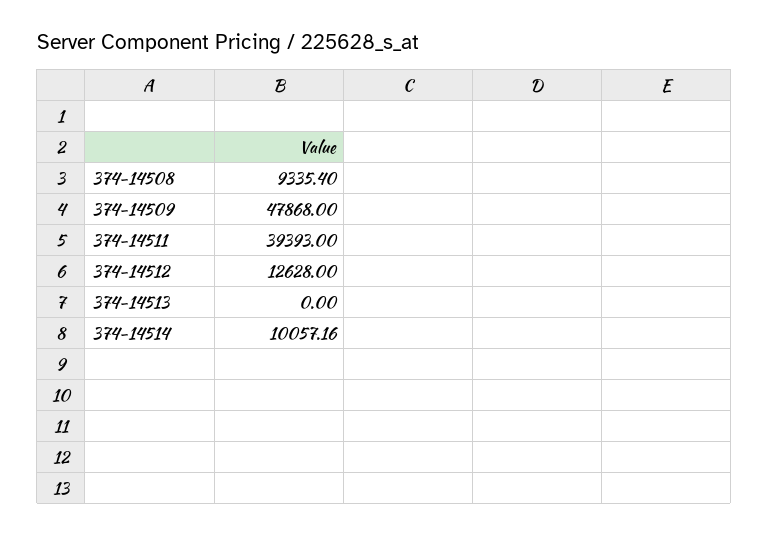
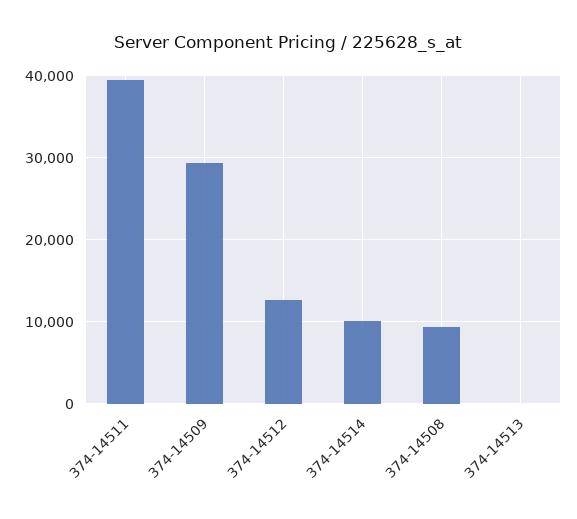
374-14509: 47868 -> 29000

